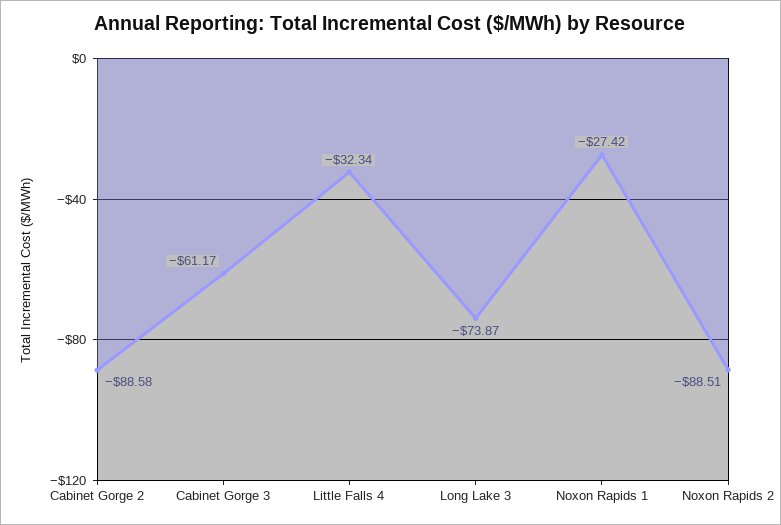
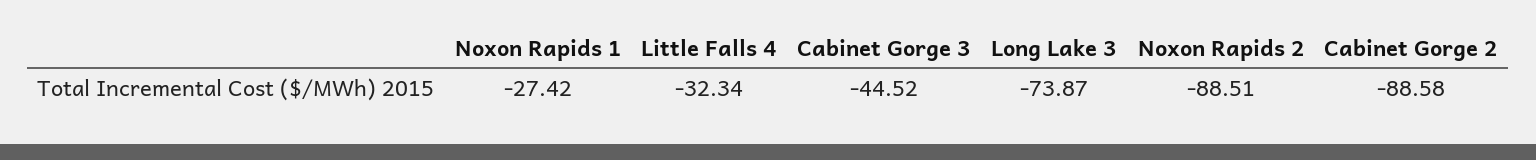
Cabinet Gorge 3: -61.17 -> -44.52

